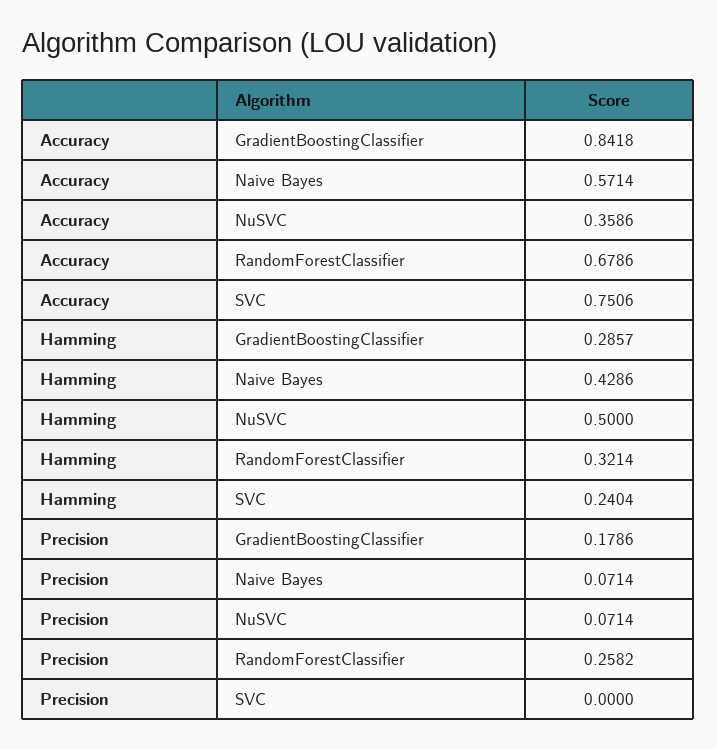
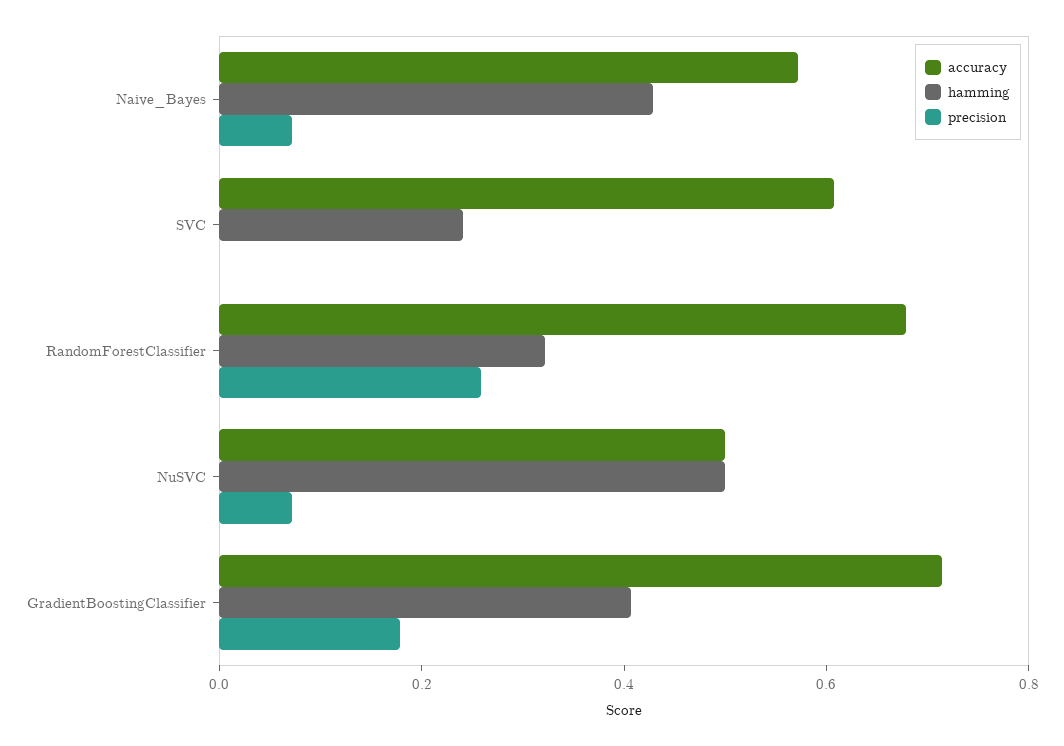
Accuracy, GradientBoostingClassifier: 0.8418 -> 0.7
Accuracy, NuSVC: 0.3586 -> 0.5
Accuracy, SVC: 0.7506 -> 0.6
Hamming, GradientBoostingClassifier: 0.2857 -> 0.4

